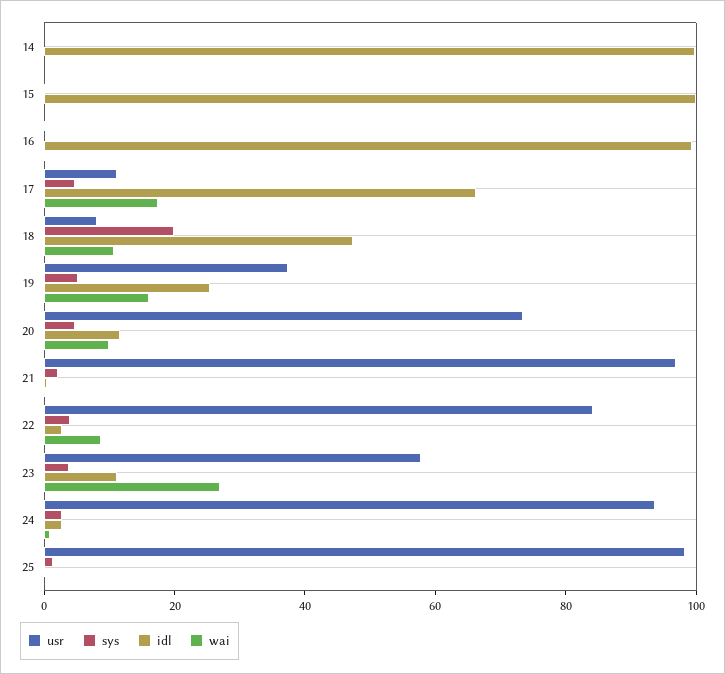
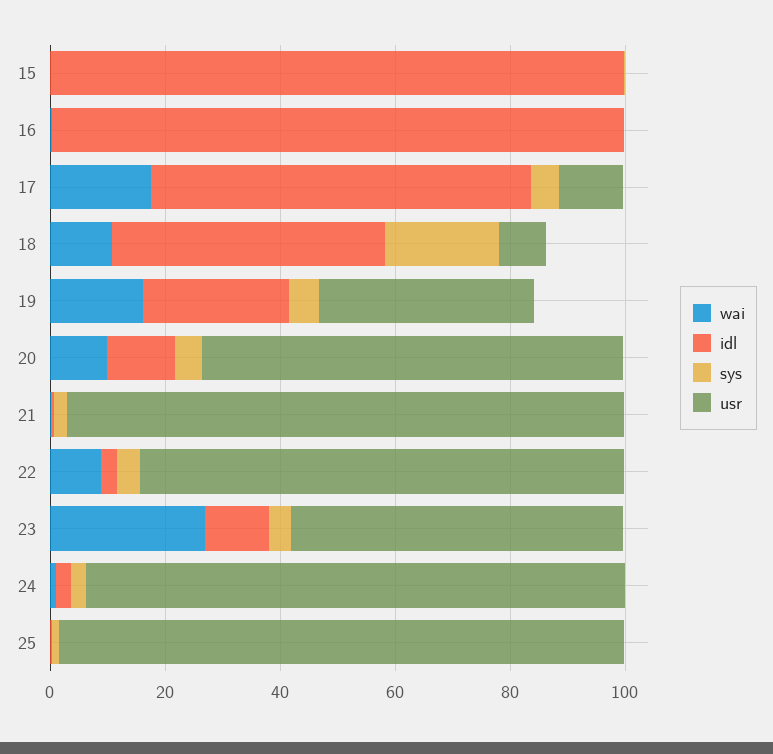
usr, 14: 0 -> none
sys, 14: 0 -> none
idl, 14: 100 -> none
wai, 14: 0 -> none

